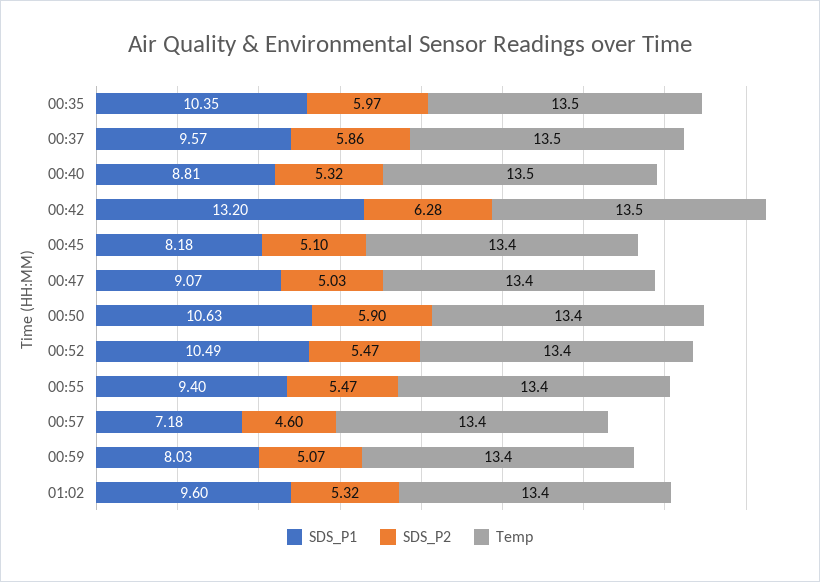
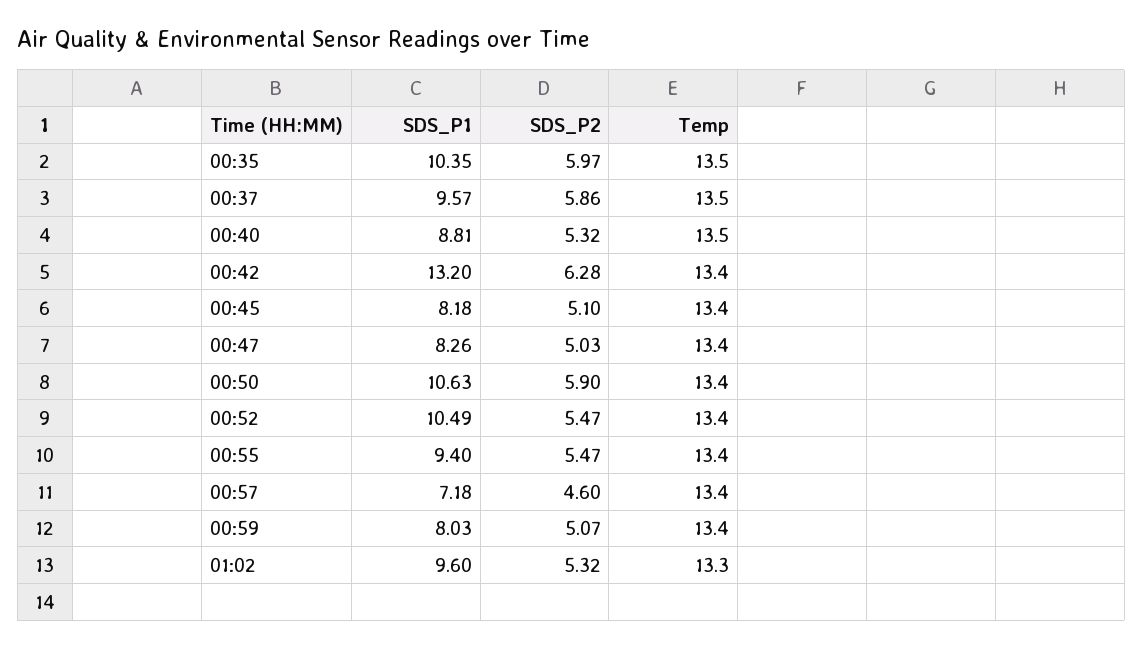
Temp, 00:42: 13.5 -> 13.4
SDS_P1, 00:47: 9.07 -> 8.26
Temp, 01:02: 13.4 -> 13.3

